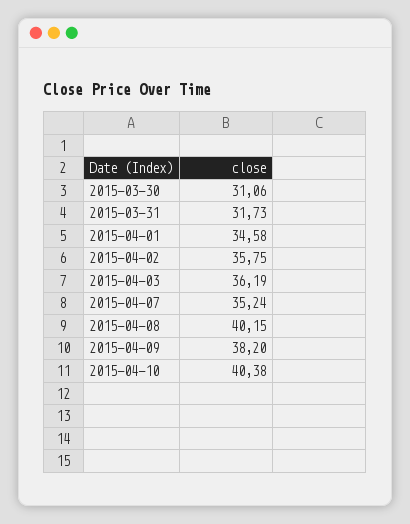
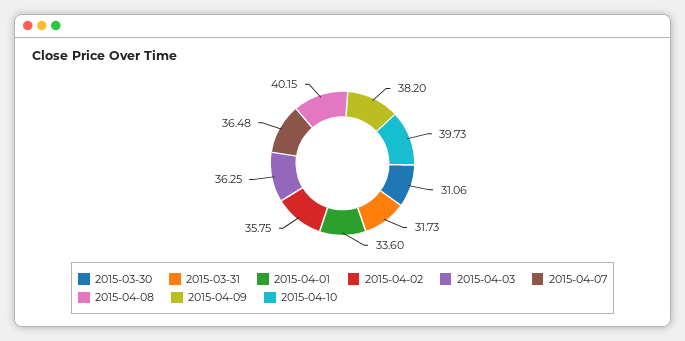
2015-04-01: 34.58 -> 33.6
2015-04-03: 36.19 -> 36.25
2015-04-07: 35.24 -> 36.48
2015-04-10: 40.38 -> 39.73

